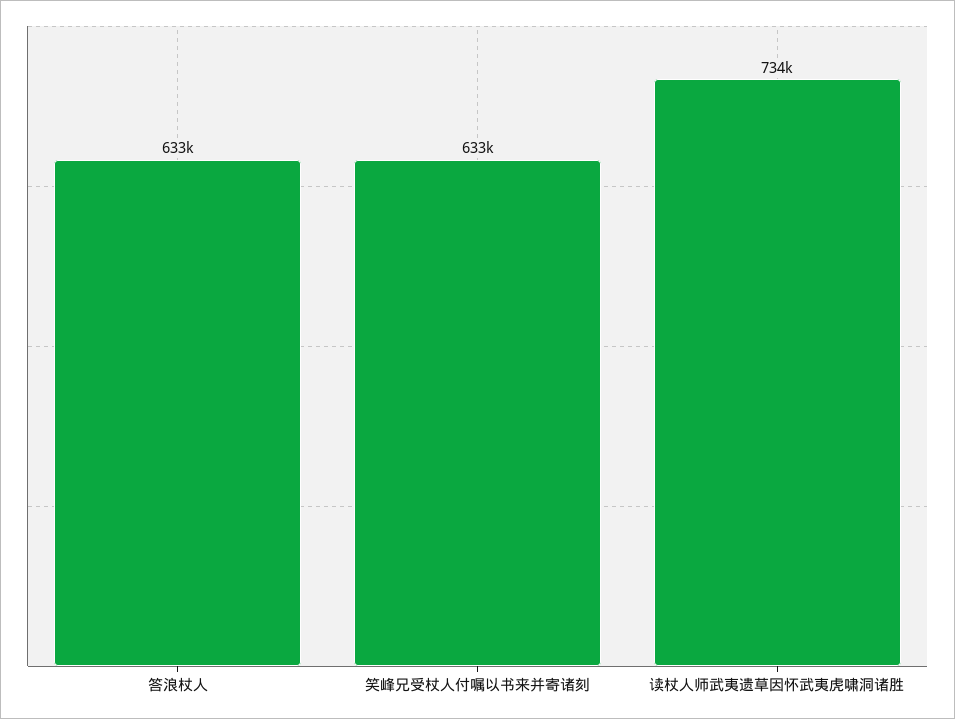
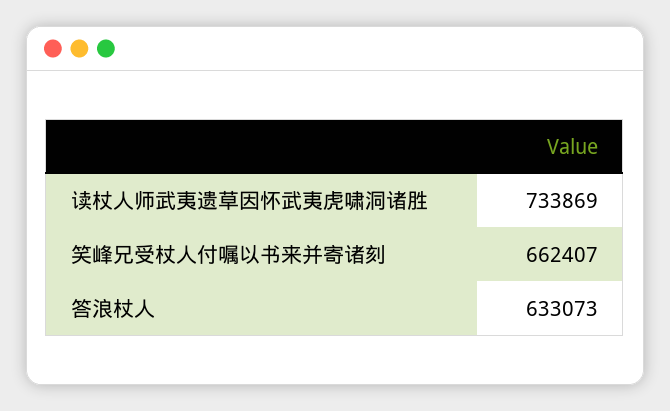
笑峰兄受杖人付嘱以书来并寄诸刻: 633000 -> 662407

